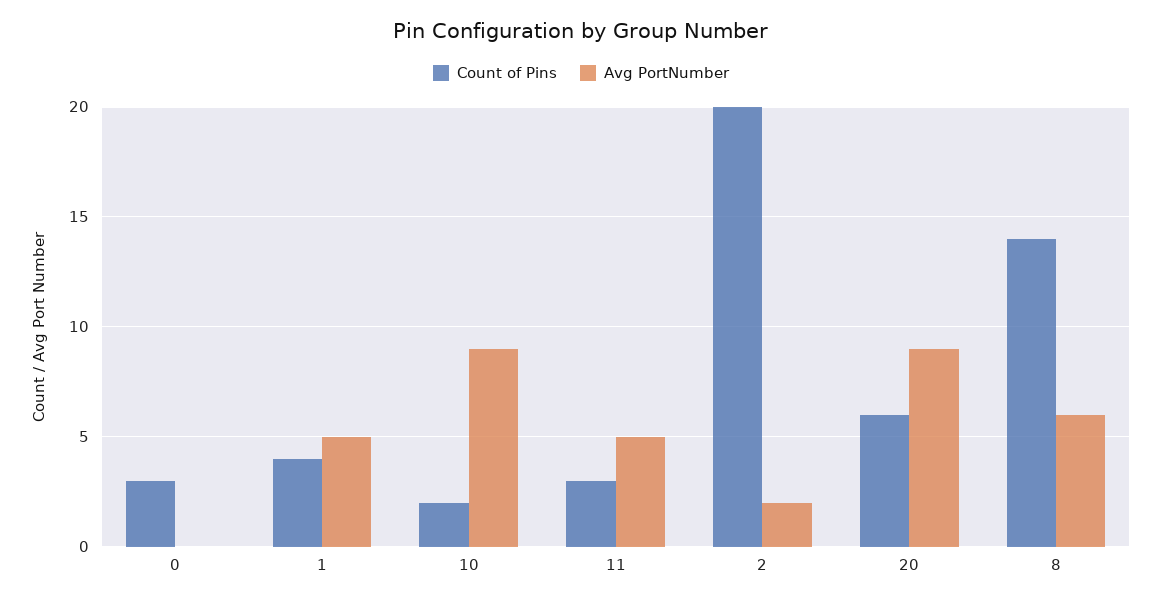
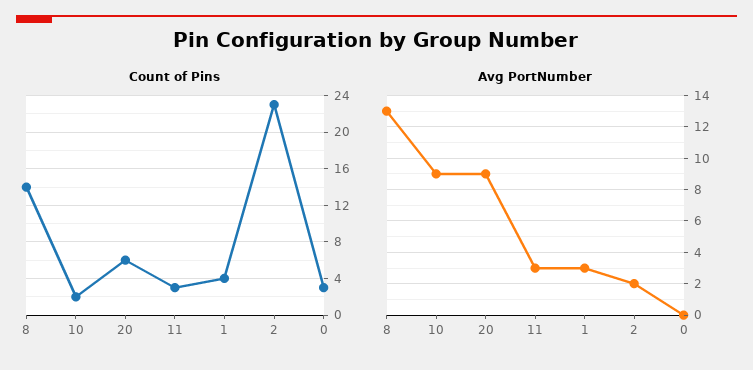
Avg PortNumber, 1: 5 -> 3
Avg PortNumber, 11: 5 -> 3
Count of Pins, 2: 20 -> 23
Avg PortNumber, 8: 6 -> 13

